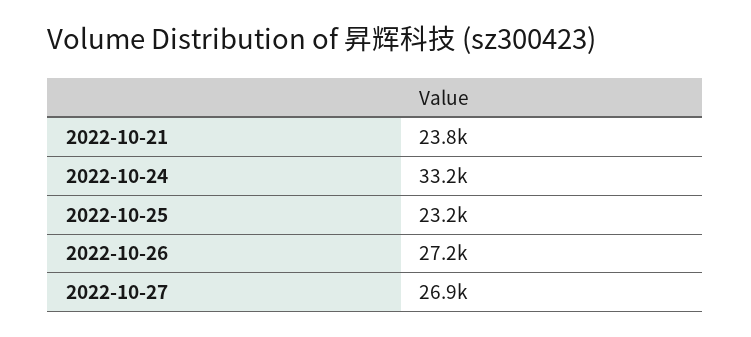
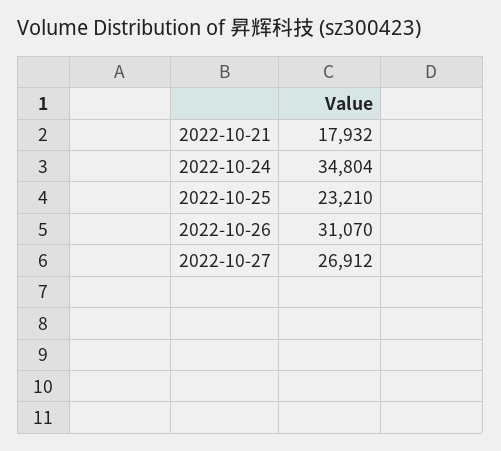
2022-10-21: 23800 -> 17932
2022-10-24: 33200 -> 34804
2022-10-26: 27200 -> 31070

